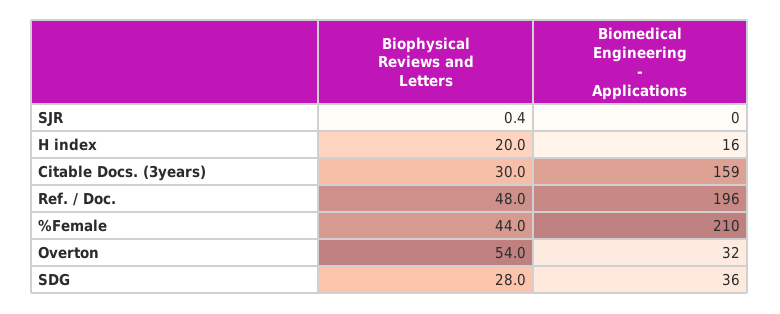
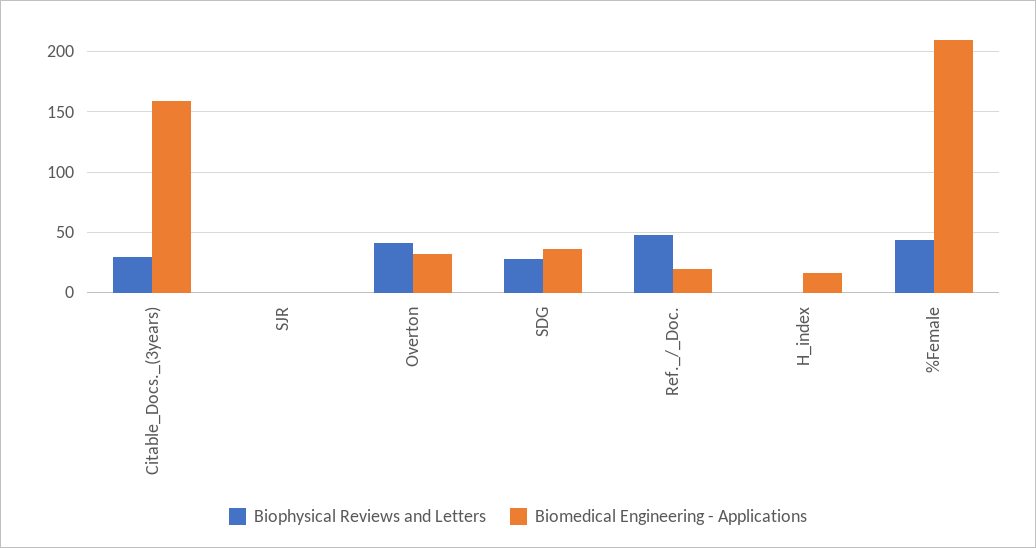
Biophysical Reviews and Letters, H index: 20 -> 0
Biomedical Engineering - Applications, Ref. / Doc.: 196 -> 20
Biophysical Reviews and Letters, Overton: 54 -> 40

